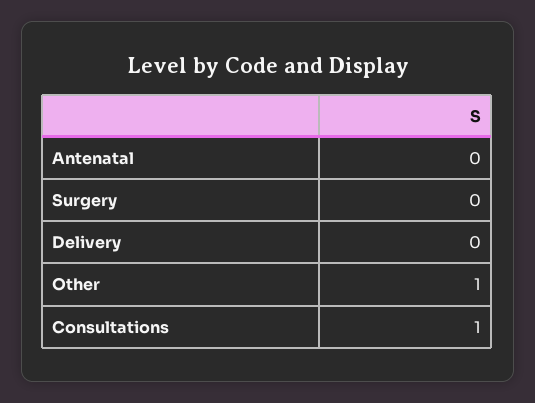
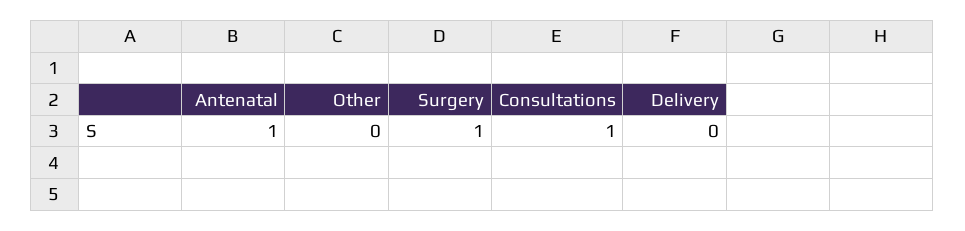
Antenatal: 0 -> 1
Surgery: 0 -> 1
Other: 1 -> 0

